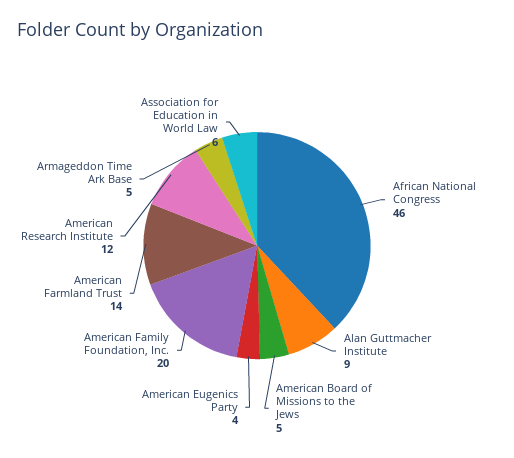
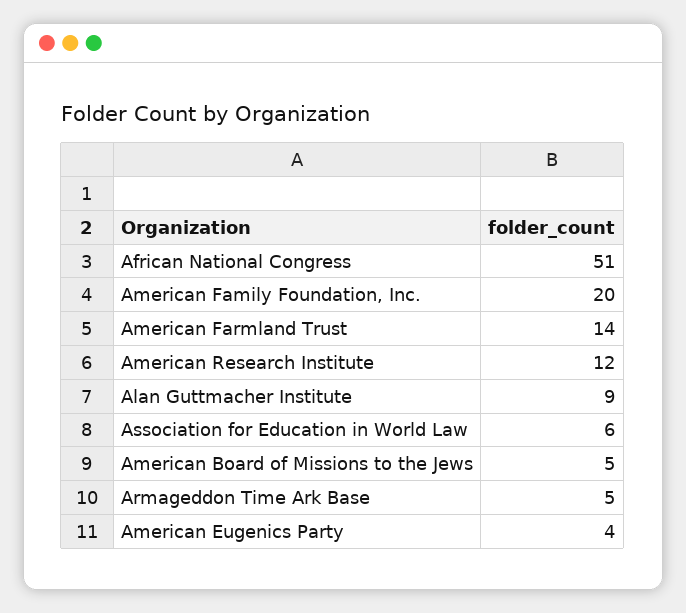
African National Congress: 46 -> 51

